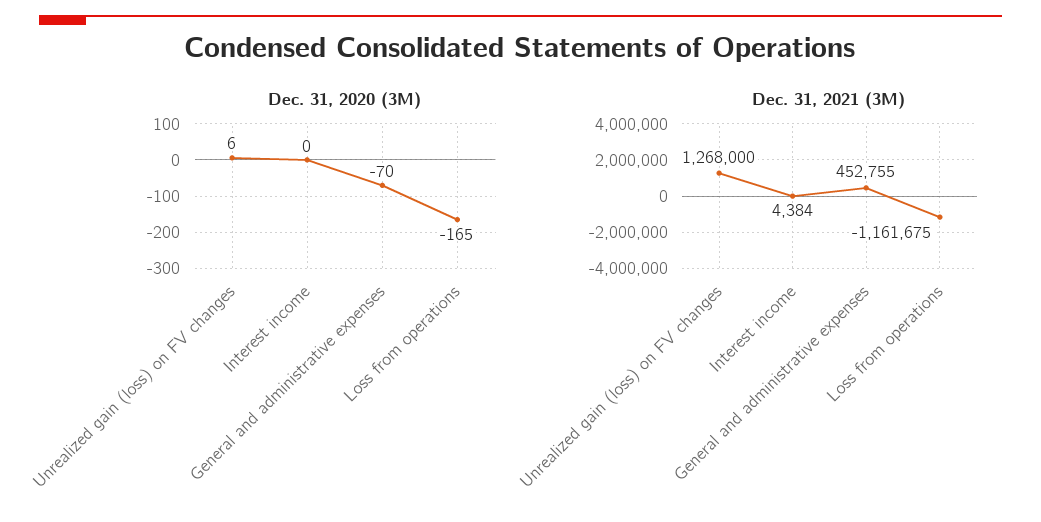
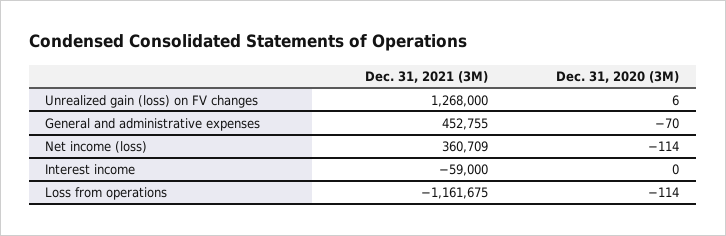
Dec. 31, 2020 (3M), Loss from operations: -165 -> -114
Dec. 31, 2021 (3M), Interest income: 4384 -> -59000
Dec. 31, 2021 (3M), Net income (loss): none -> 360709
Dec. 31, 2020 (3M), Net income (loss): none -> -114

